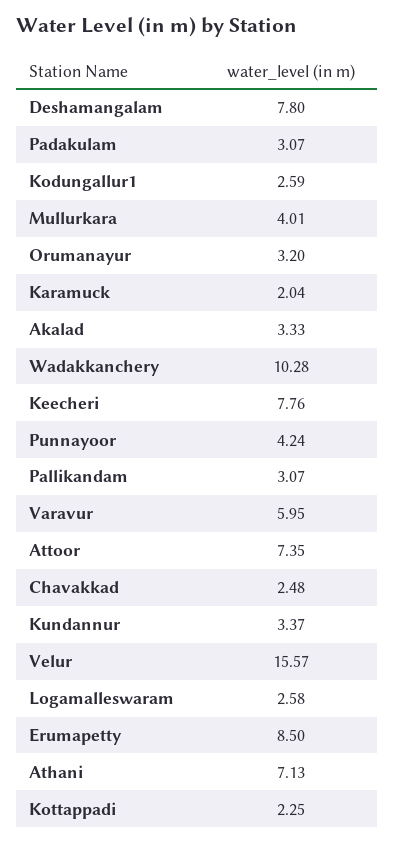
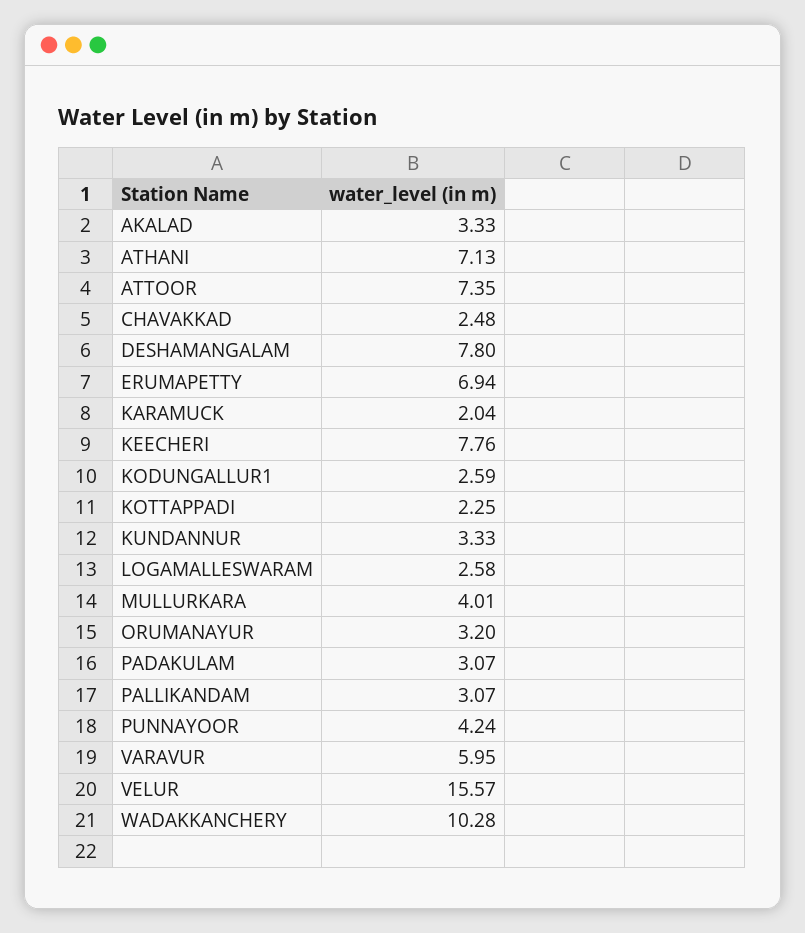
Kundannur: 3.37 -> 3.33
Erumapetty: 8.5 -> 6.94

